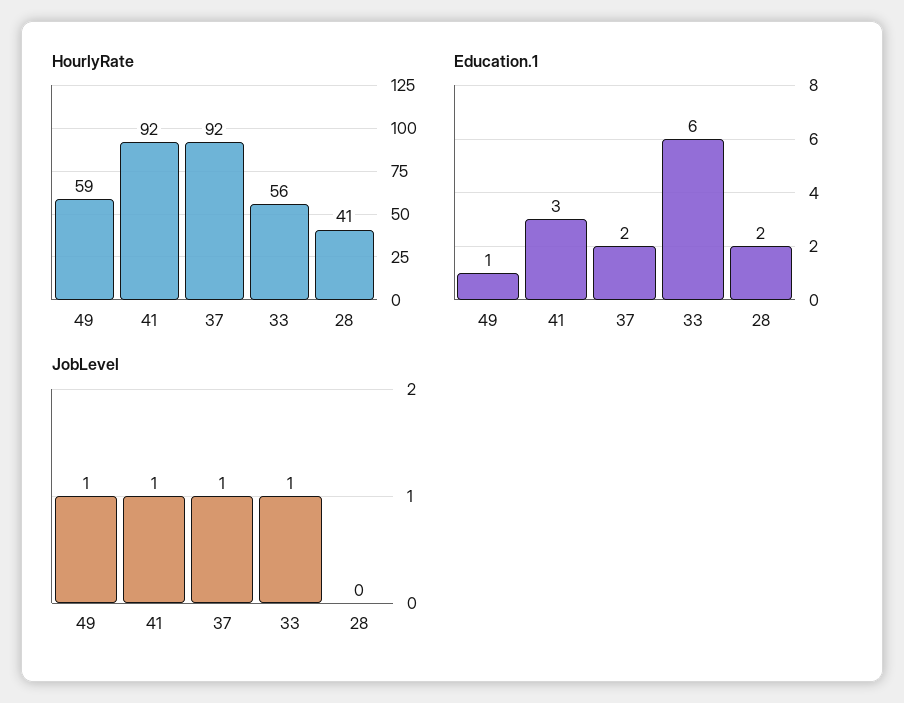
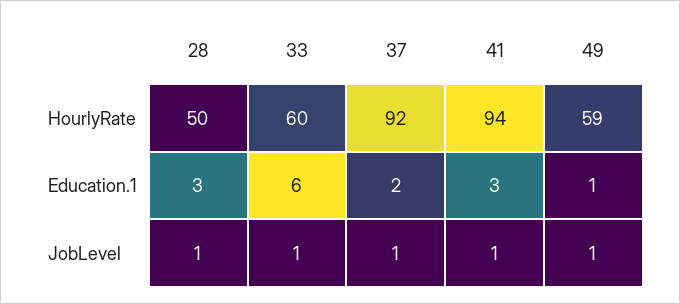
HourlyRate, 41: 92 -> 94
HourlyRate, 33: 56 -> 60
HourlyRate, 28: 41 -> 50
Education.1, 28: 2 -> 3
JobLevel, 28: 0 -> 1

